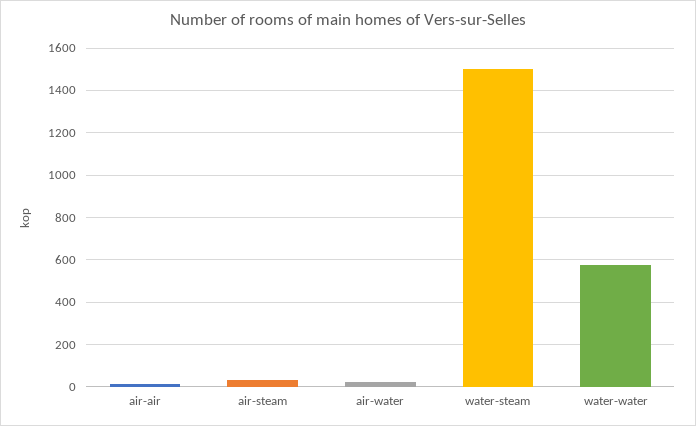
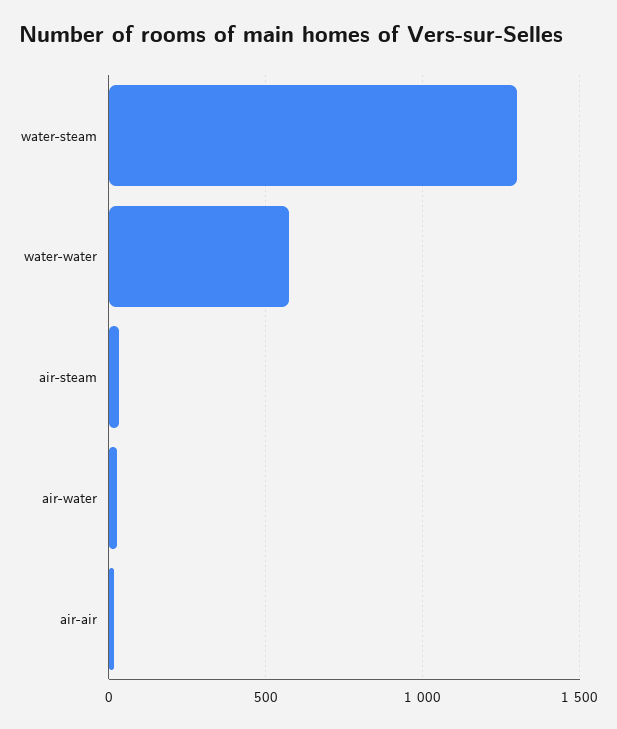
water-steam: 1500 -> 1300

